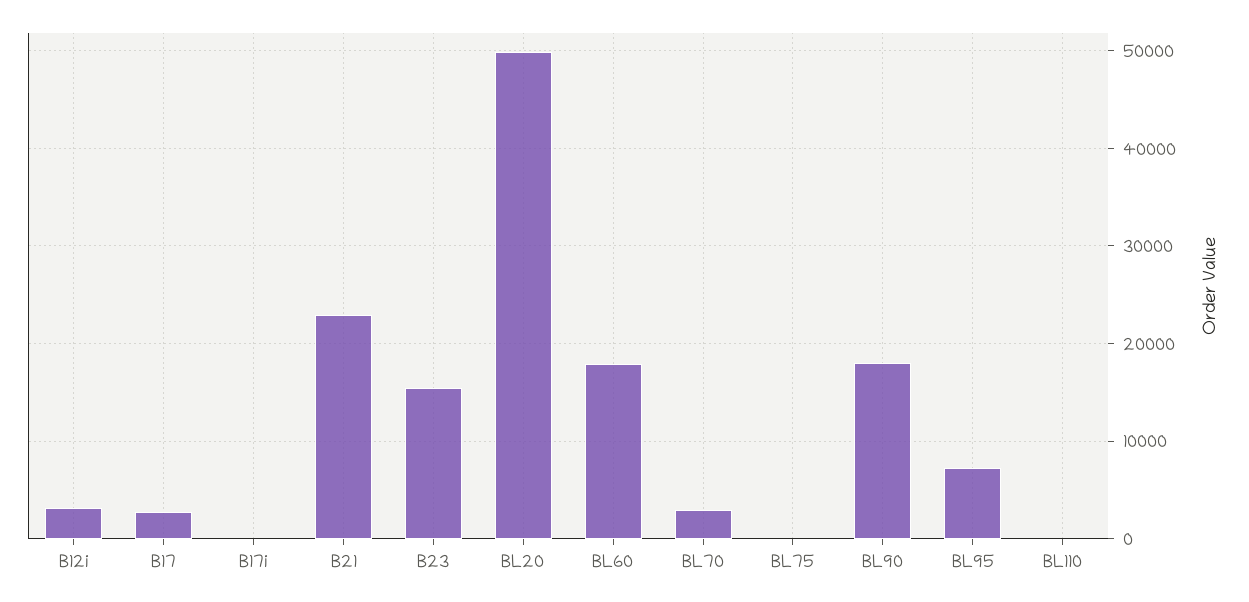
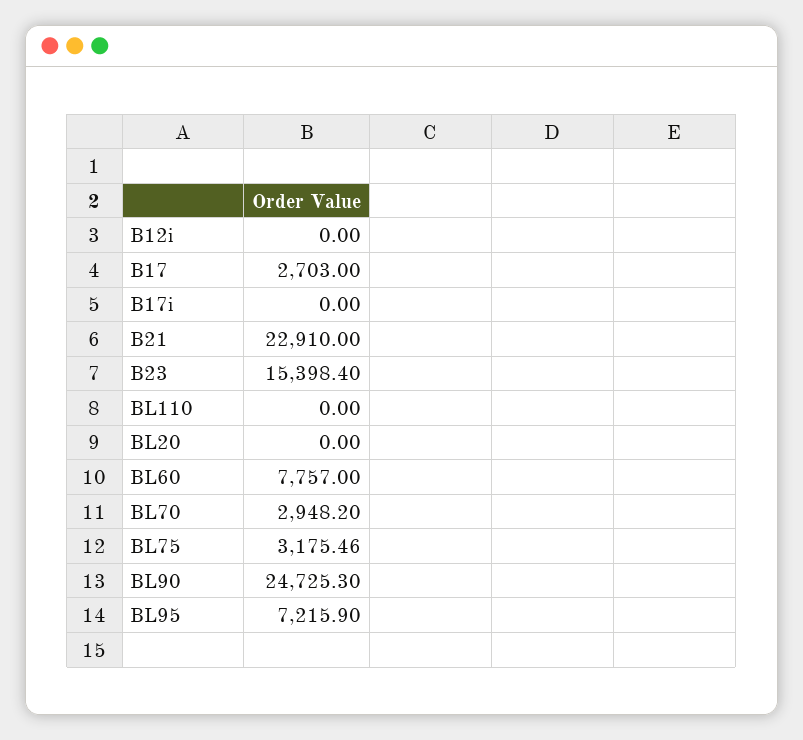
B12i: 3000 -> 0
BL20: 50000 -> 0
BL60: 18000 -> 7757
BL75: 0 -> 3175.46
BL90: 18000 -> 24725.3

